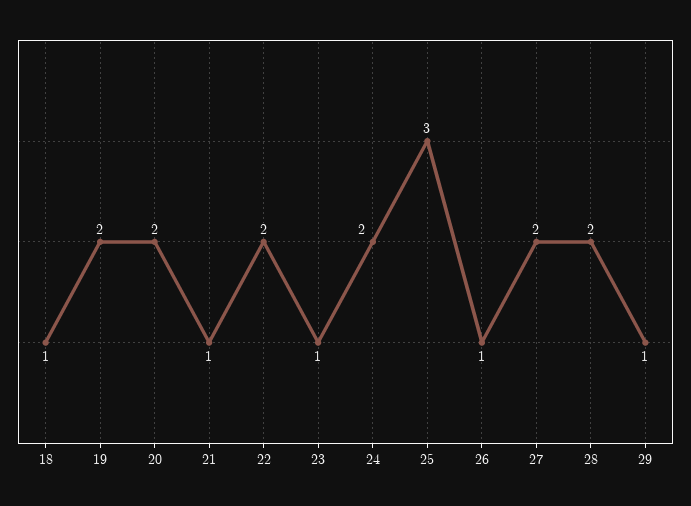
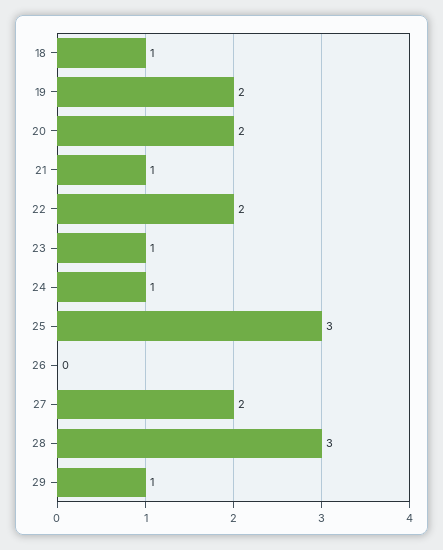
24: 2 -> 1
26: 1 -> 0
28: 2 -> 3

